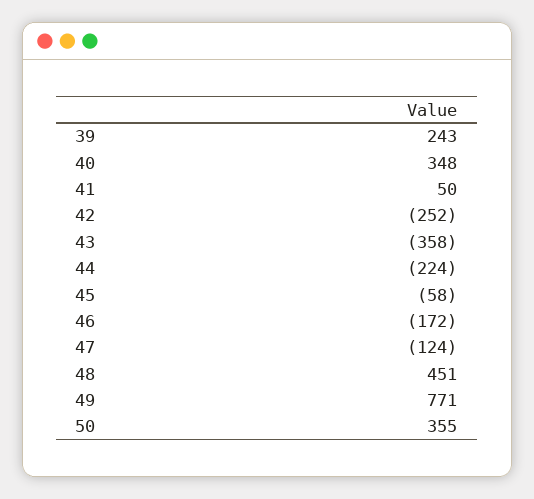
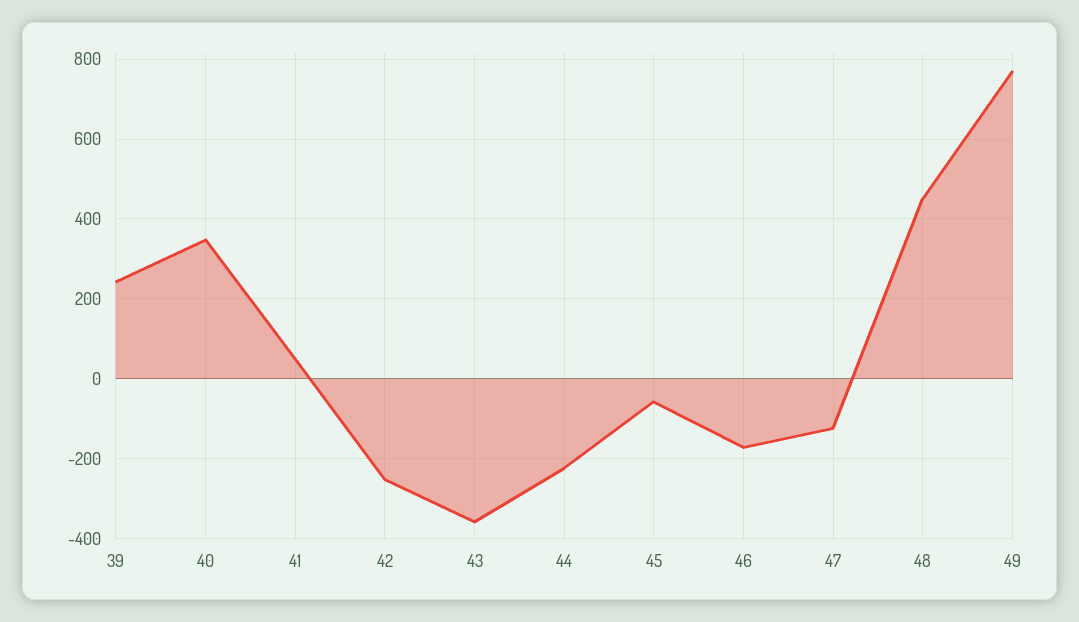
50: 355 -> none

